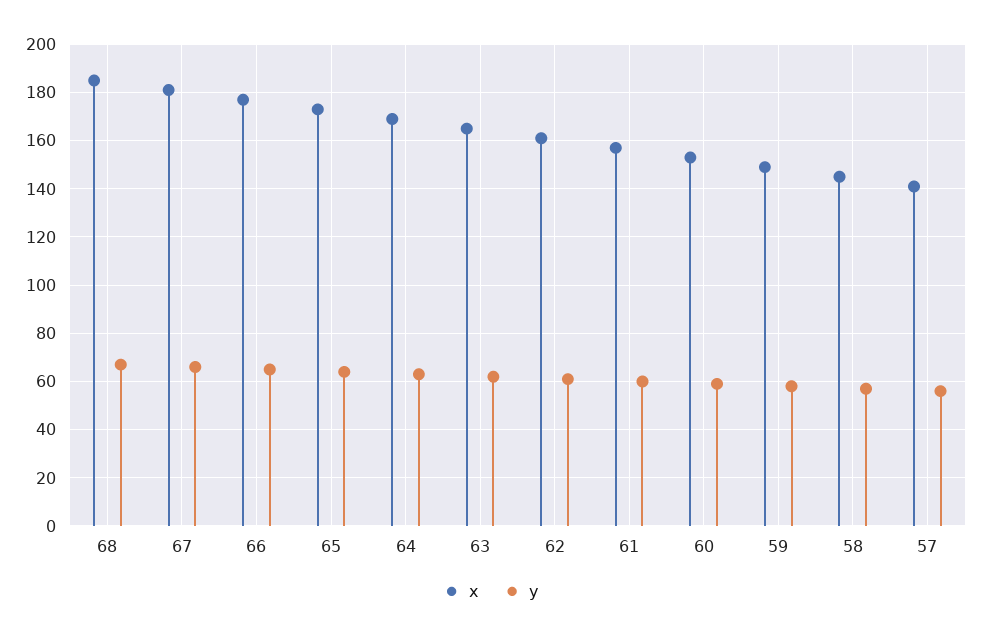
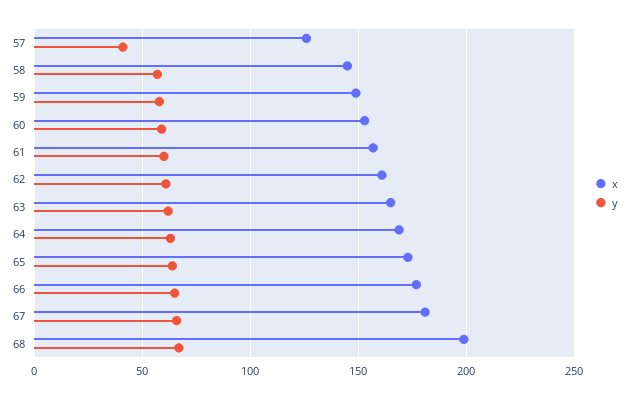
x, 68: 185 -> 200
x, 57: 140 -> 125
y, 57: 55 -> 40

